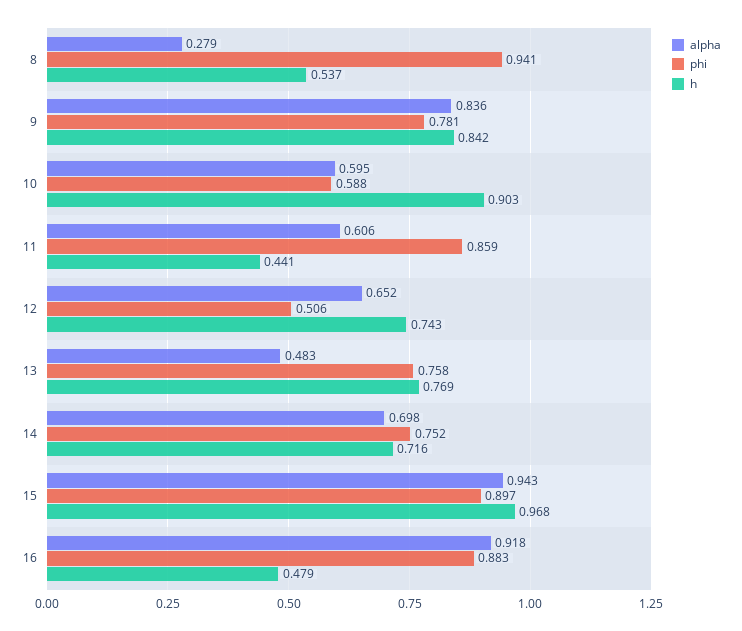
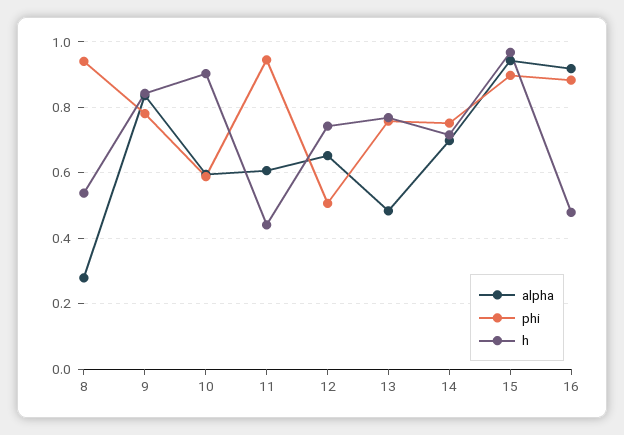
phi, 11: 0.859 -> 0.94

